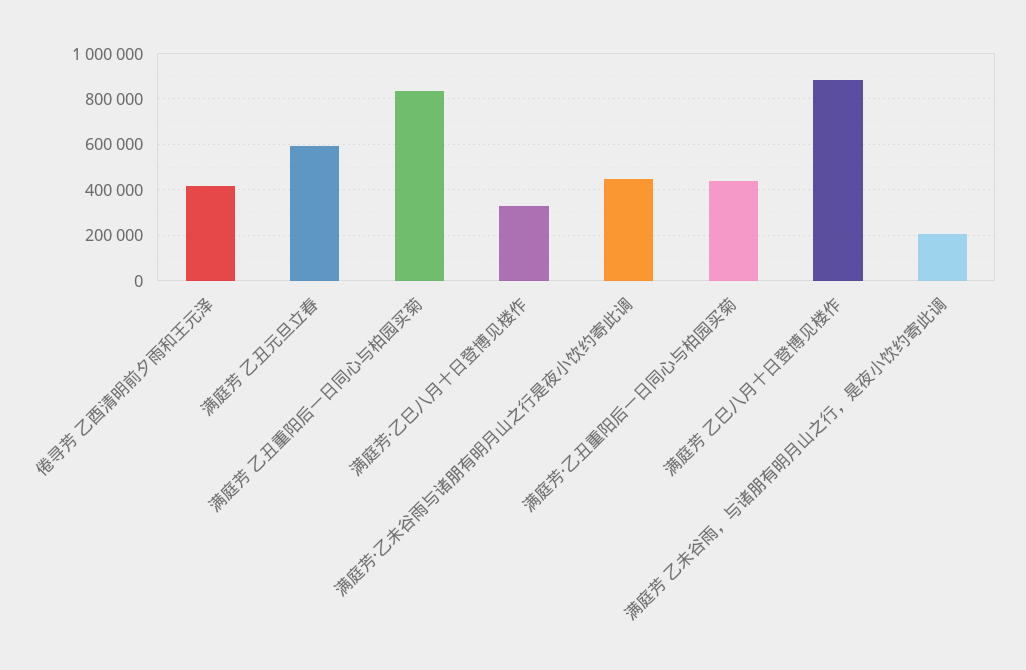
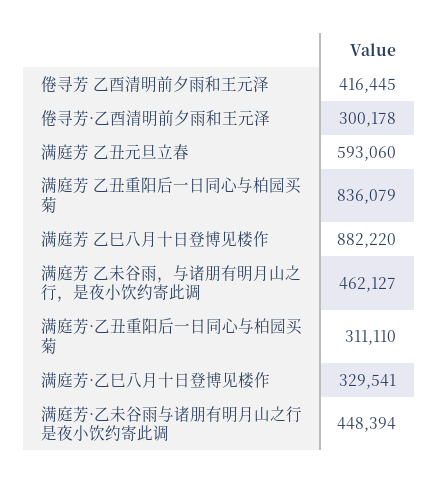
满庭芳·乙丑重阳后一日同心与柏园买菊: 450000 -> 311110
满庭芳 乙未谷雨，与诸朋有明月山之行，是夜小饮约寄此调: 200000 -> 462127
倦寻芳·乙酉清明前夕雨和王元泽: none -> 300178

